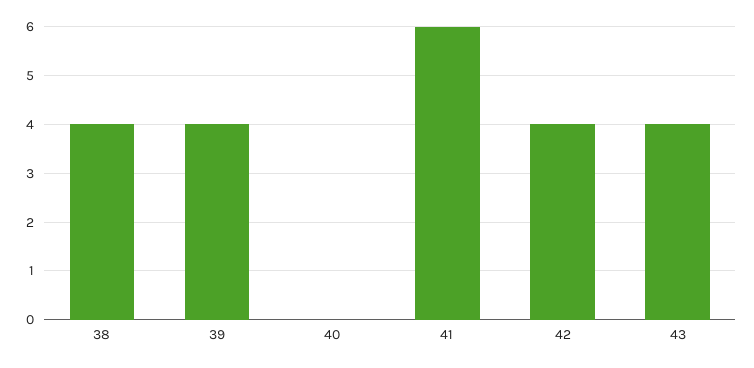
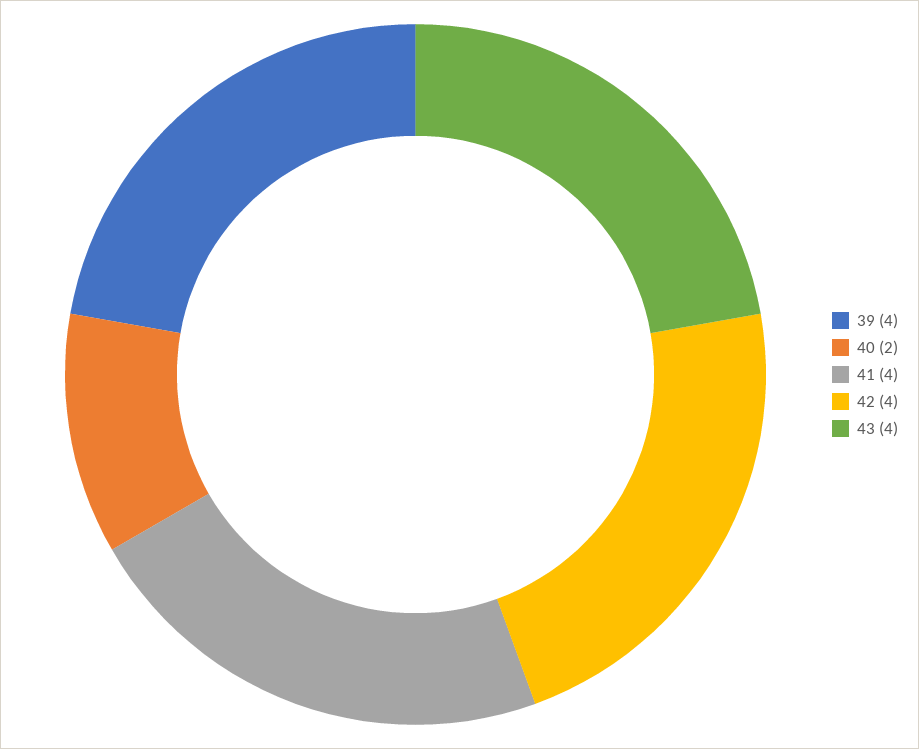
38: 4 -> none
40: 0 -> 2
41: 6 -> 4

